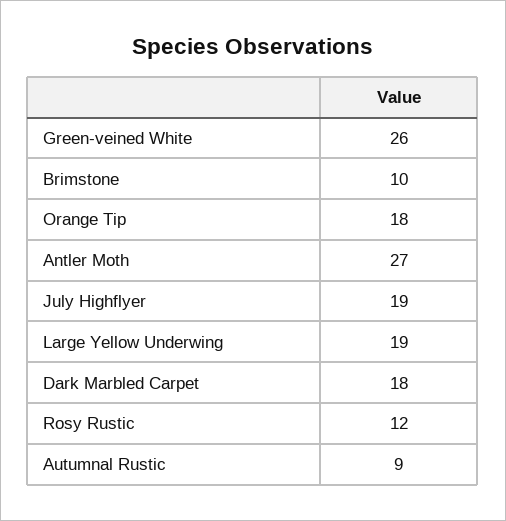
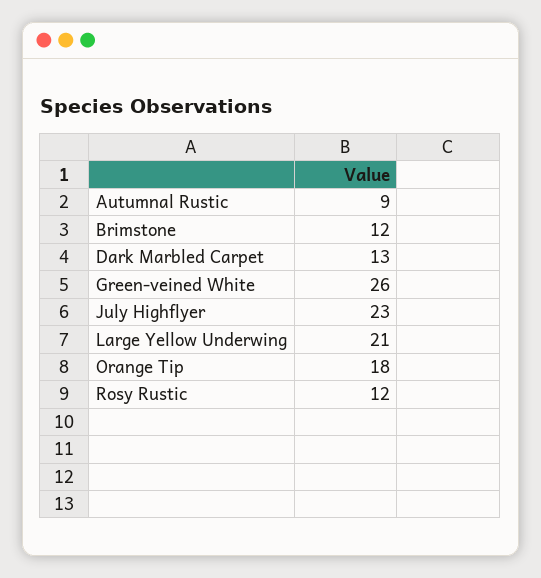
Brimstone: 10 -> 12
Antler Moth: 27 -> none
July Highflyer: 19 -> 23
Large Yellow Underwing: 19 -> 21
Dark Marbled Carpet: 18 -> 13

